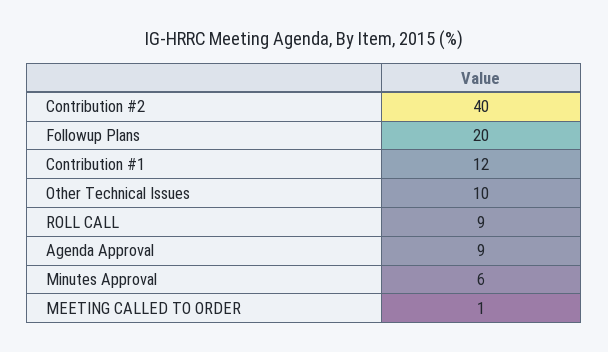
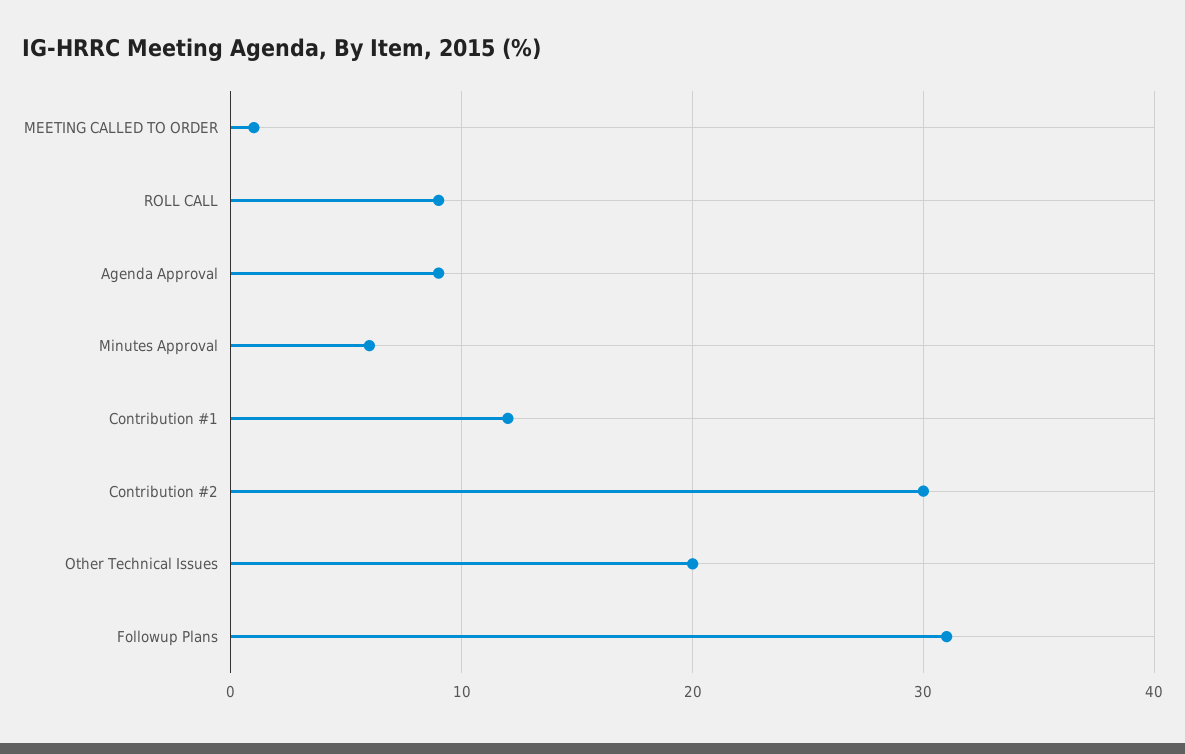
Contribution #2: 40 -> 30
Followup Plans: 20 -> 31
Other Technical Issues: 10 -> 20

